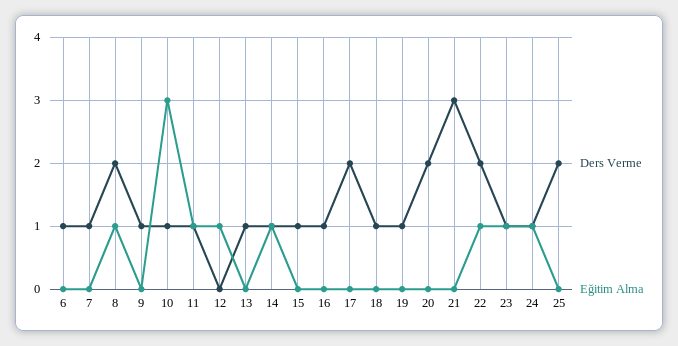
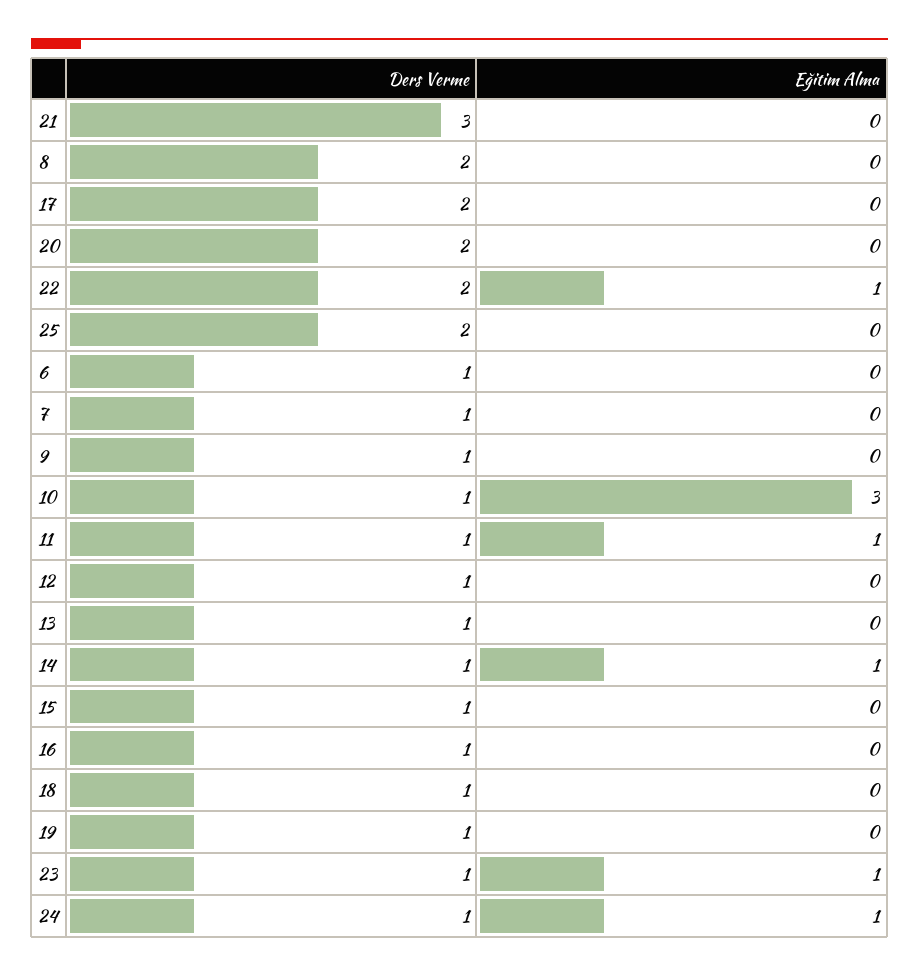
Eğitim Alma, 8: 1 -> 0
Ders Verme, 12: 0 -> 1
Eğitim Alma, 12: 1 -> 0

